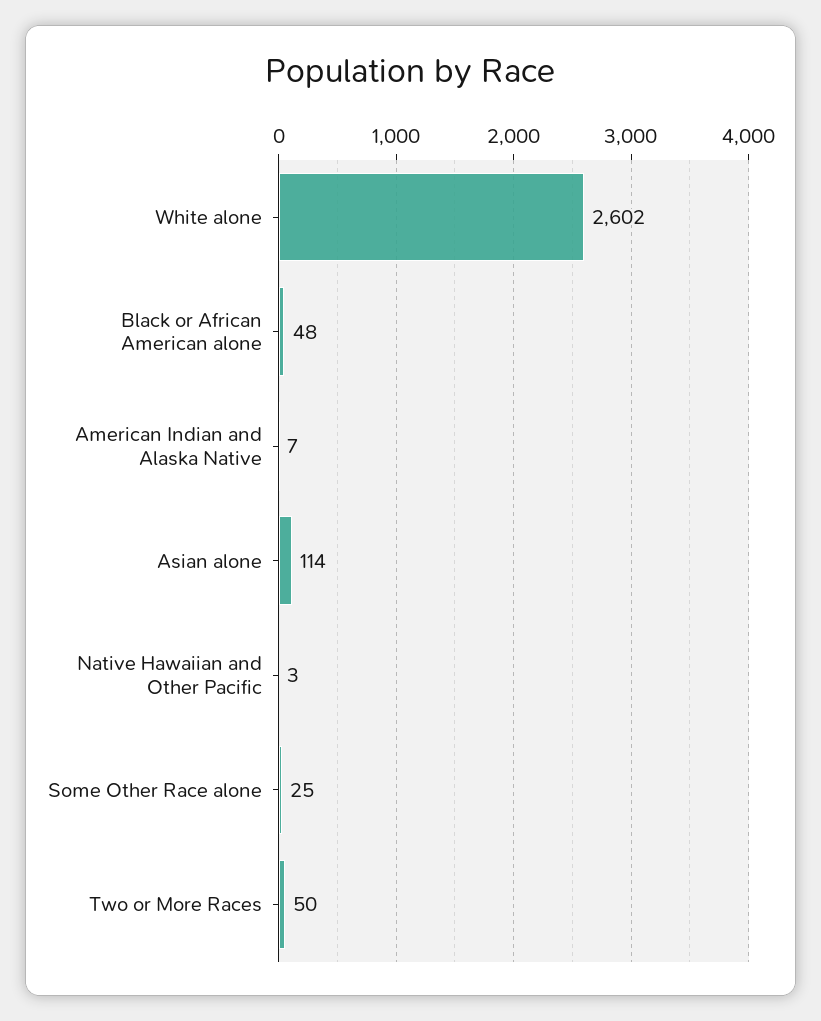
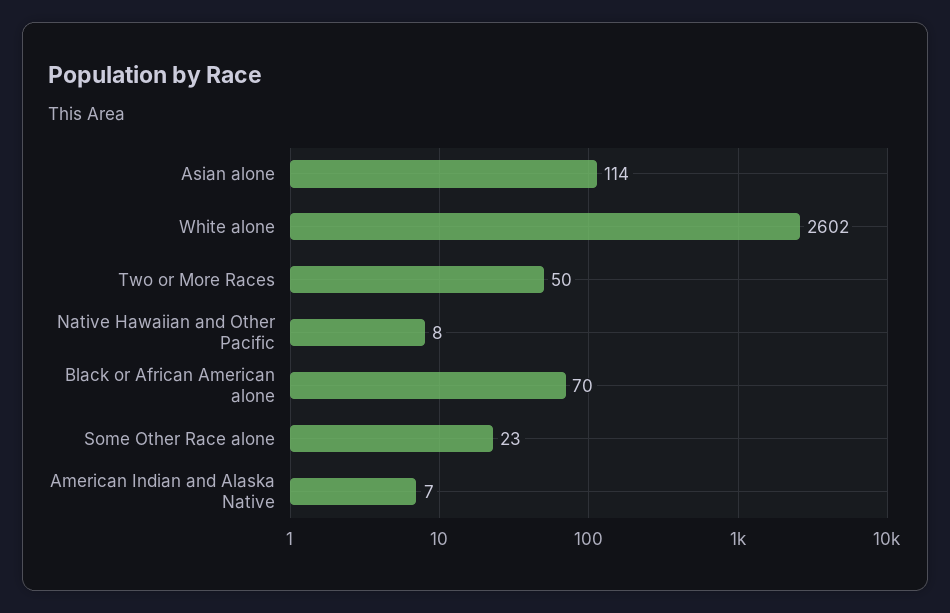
Black or African American alone: 48 -> 70
Native Hawaiian and Other Pacific: 3 -> 8
Some Other Race alone: 25 -> 23

